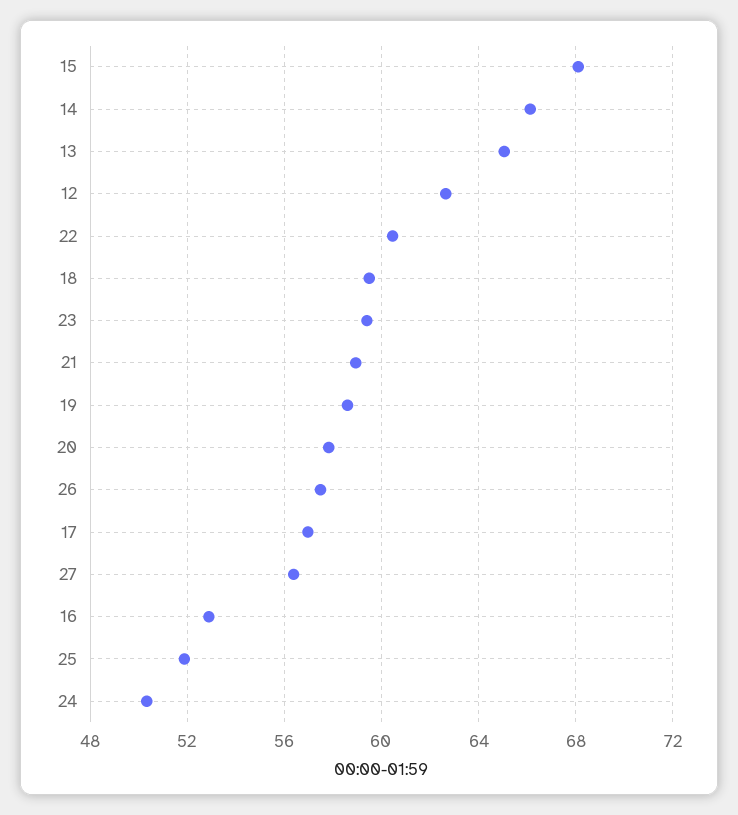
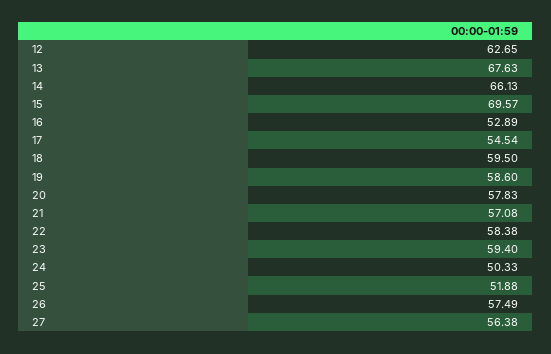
15: 68 -> 69.57
13: 65 -> 67.63
22: 60.5 -> 58.38
21: 59 -> 57.08
17: 57 -> 54.54

